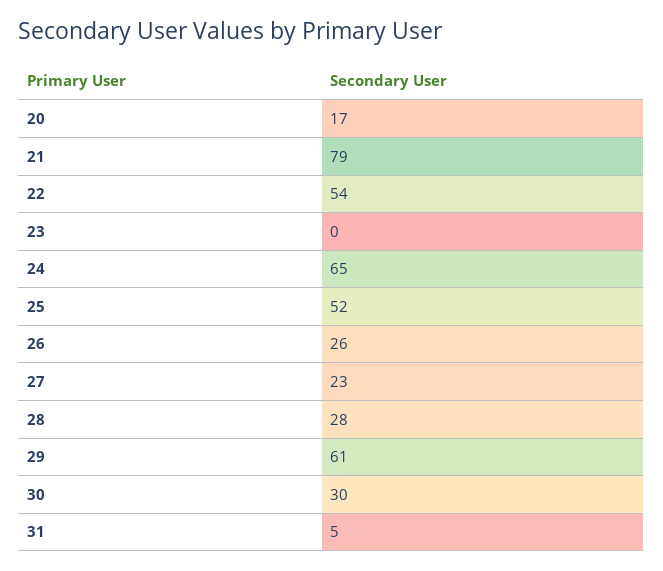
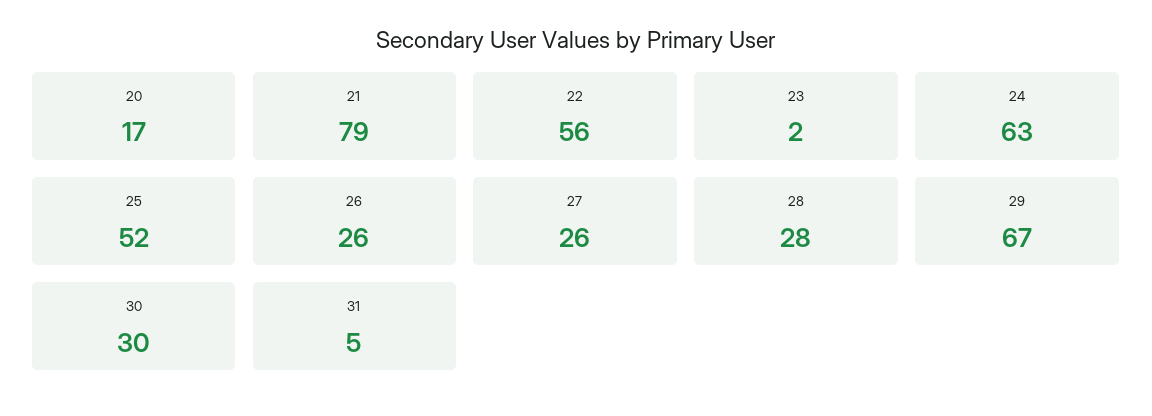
22: 54 -> 56
23: 0 -> 2
24: 65 -> 63
27: 23 -> 26
29: 61 -> 67

